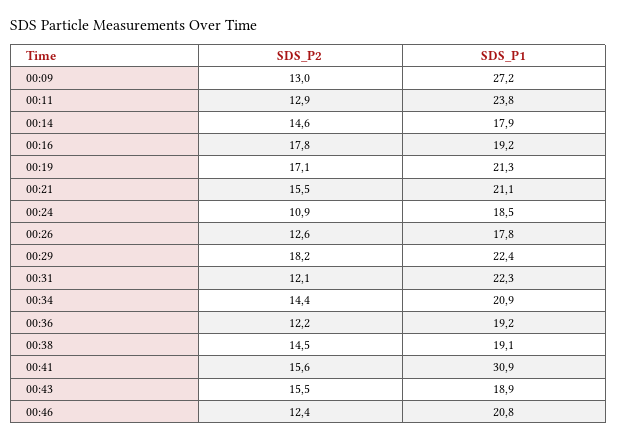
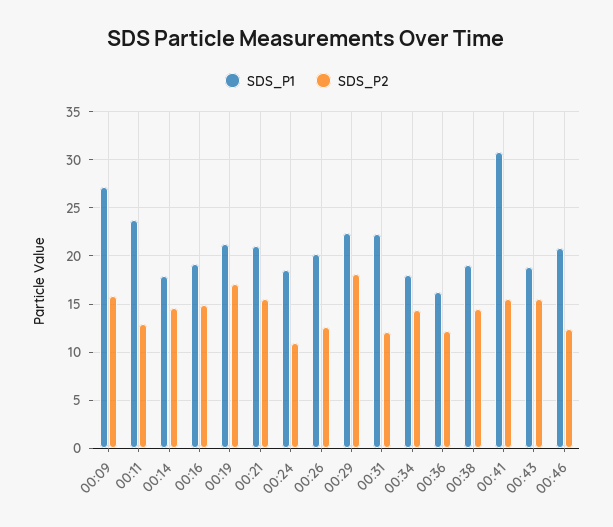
SDS_P2, 00:09: 13 -> 16
SDS_P2, 00:16: 17.8 -> 15
SDS_P1, 00:26: 17.8 -> 20
SDS_P1, 00:34: 20.9 -> 18
SDS_P1, 00:36: 19.2 -> 16

